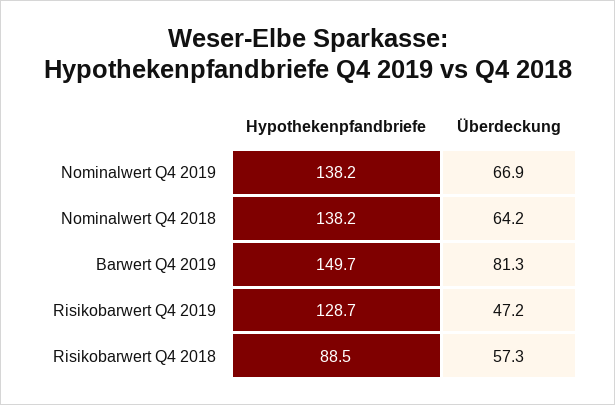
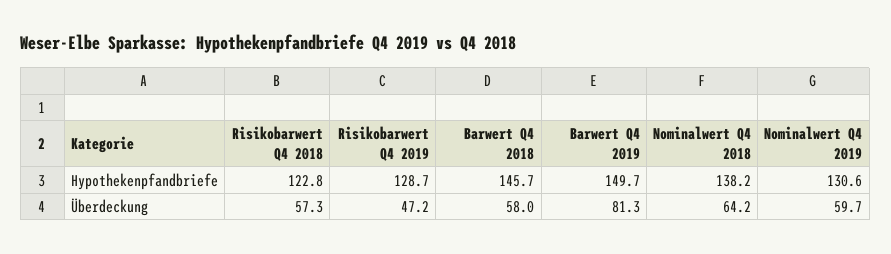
Hypothekenpfandbriefe, Nominalwert Q4 2019: 138.2 -> 130.6
Überdeckung, Nominalwert Q4 2019: 66.9 -> 59.7
Hypothekenpfandbriefe, Risikobarwert Q4 2018: 88.5 -> 122.8
Hypothekenpfandbriefe, Barwert Q4 2018: none -> 145.7
Überdeckung, Barwert Q4 2018: none -> 58

